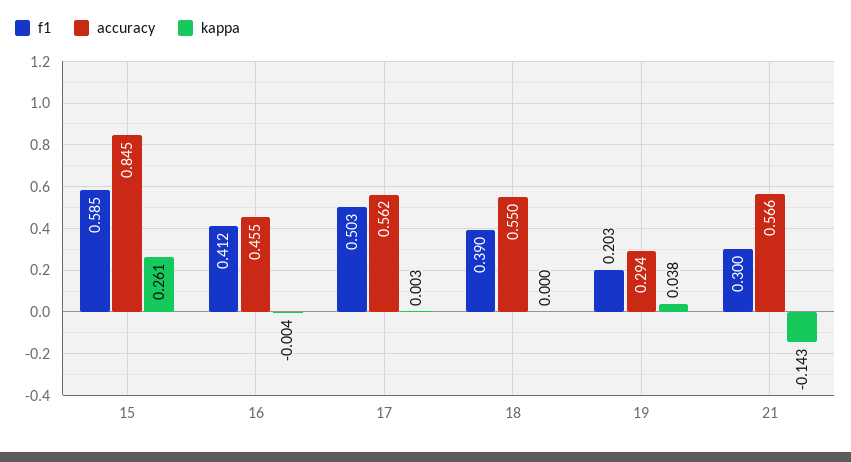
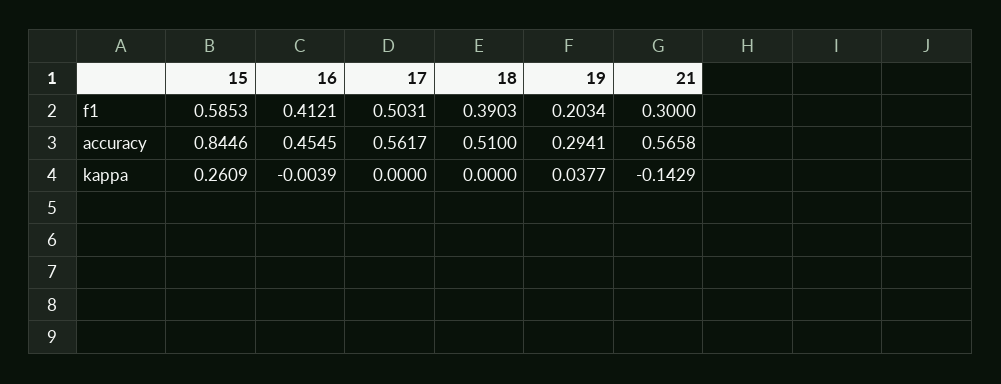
kappa, 17: 0.003 -> 0
accuracy, 18: 0.55 -> 0.51

